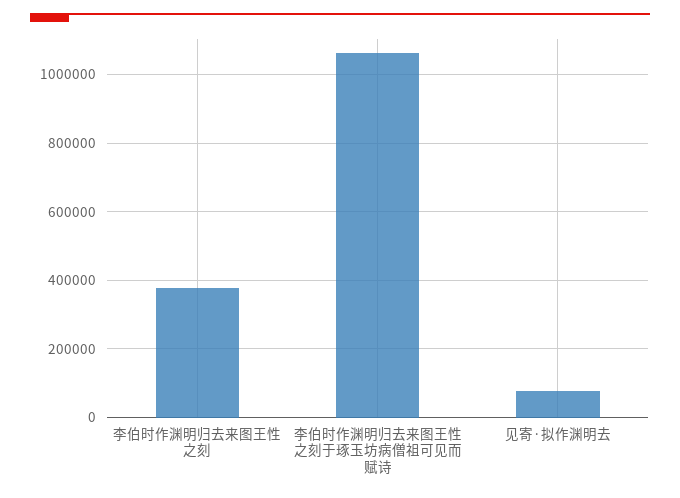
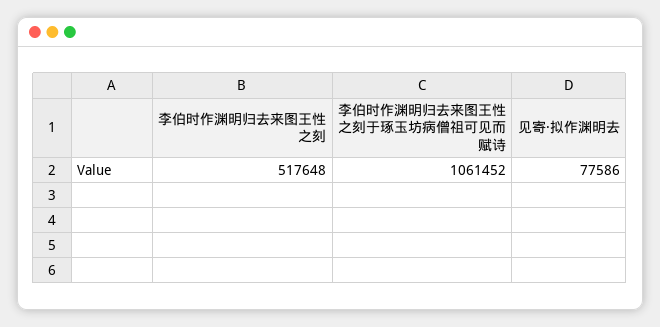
李伯时作渊明归去来图王性之刻: 380000 -> 517648

